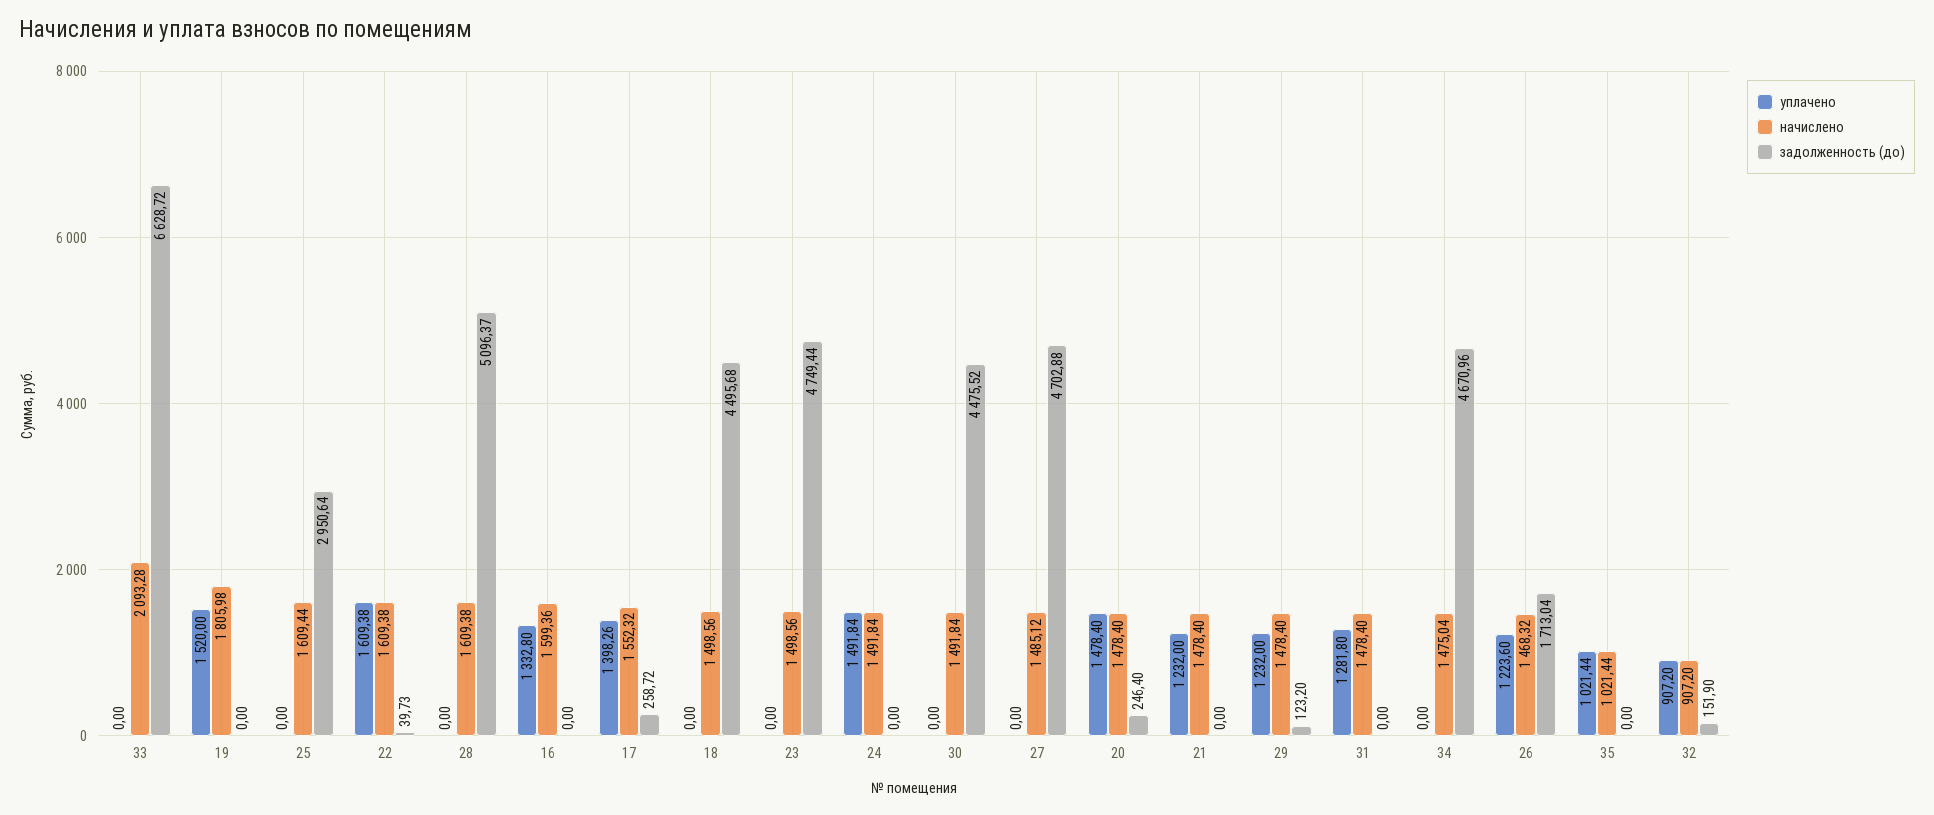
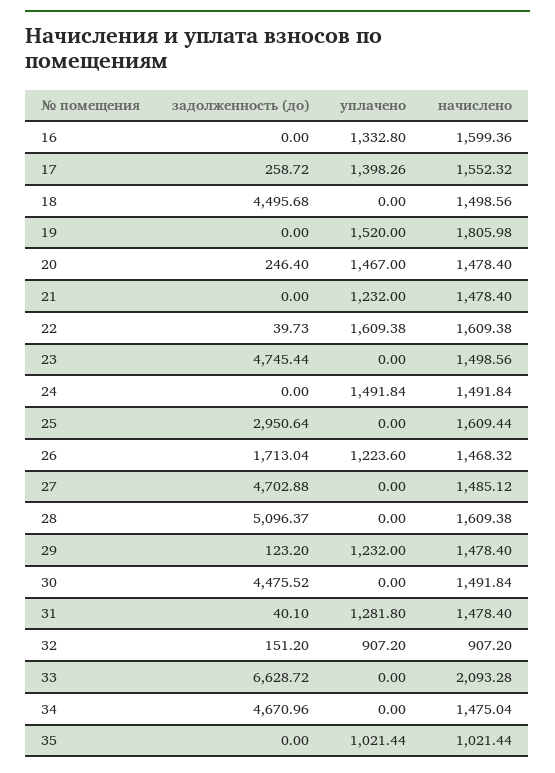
задолженность (до), 23: 4749.44 -> 4745.44
уплачено, 20: 1478.4 -> 1467
задолженность (до), 31: 0 -> 40.1
задолженность (до), 32: 151.9 -> 151.2

